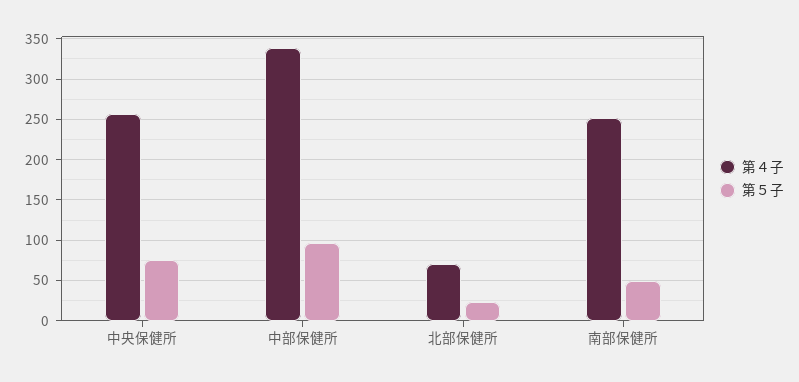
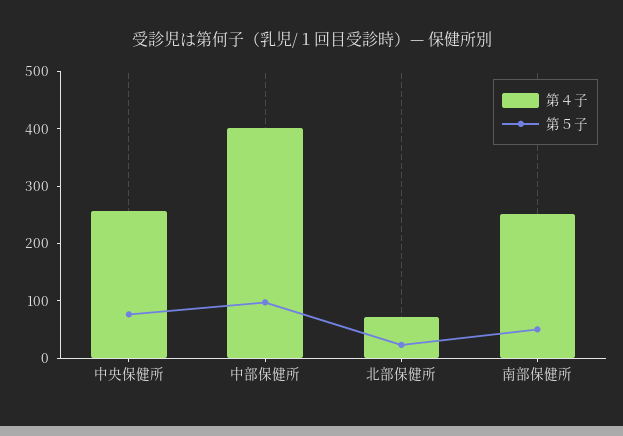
第４子, 中部保健所: 340 -> 400

